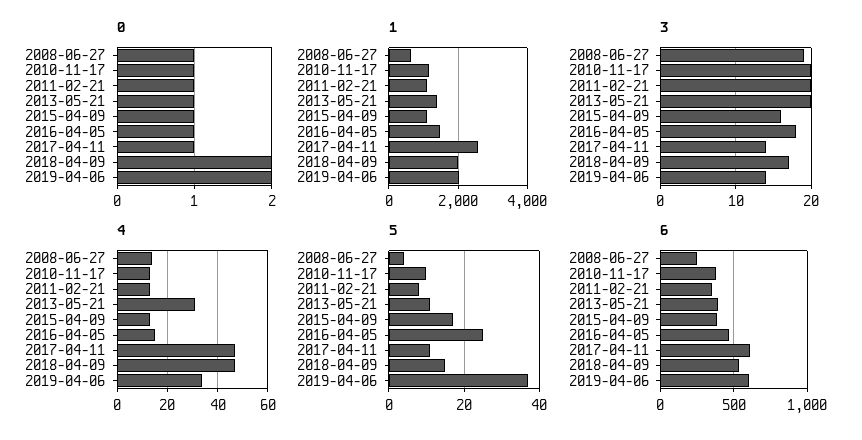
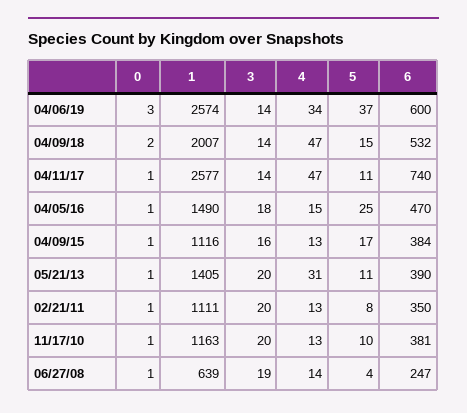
0, 2019-04-06: 2 -> 3
1, 2019-04-06: 2000 -> 2574
3, 2018-04-09: 17 -> 14
6, 2017-04-11: 600 -> 740

